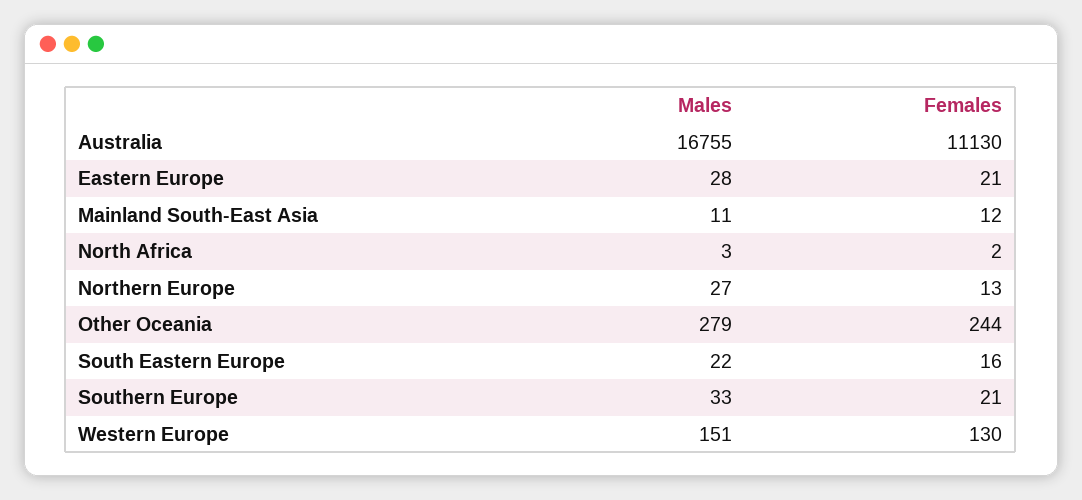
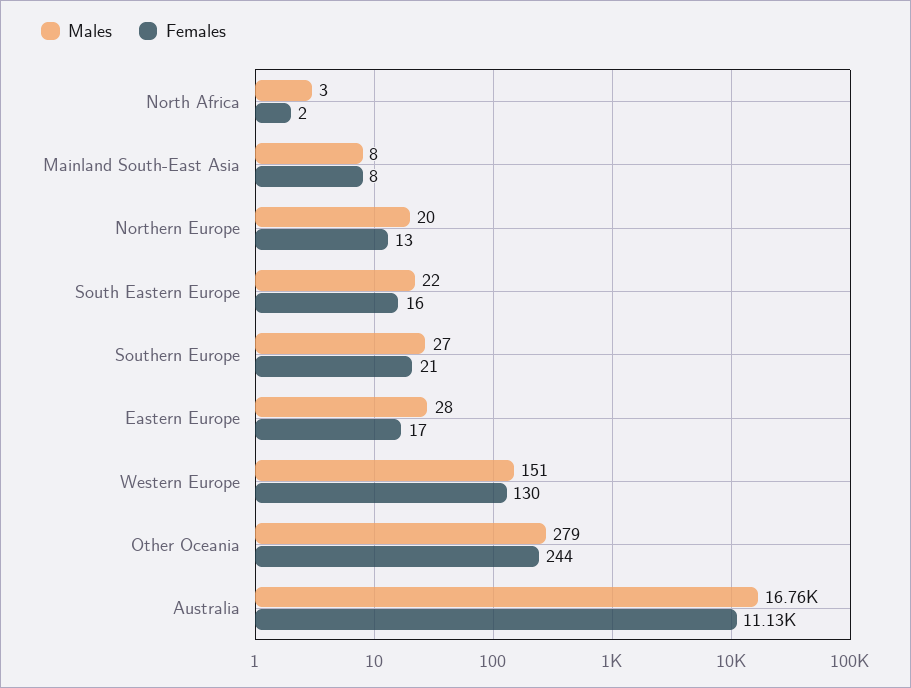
Females, Eastern Europe: 21 -> 17
Males, Mainland South-East Asia: 11 -> 8
Females, Mainland South-East Asia: 12 -> 8
Males, Northern Europe: 27 -> 20
Males, Southern Europe: 33 -> 27

